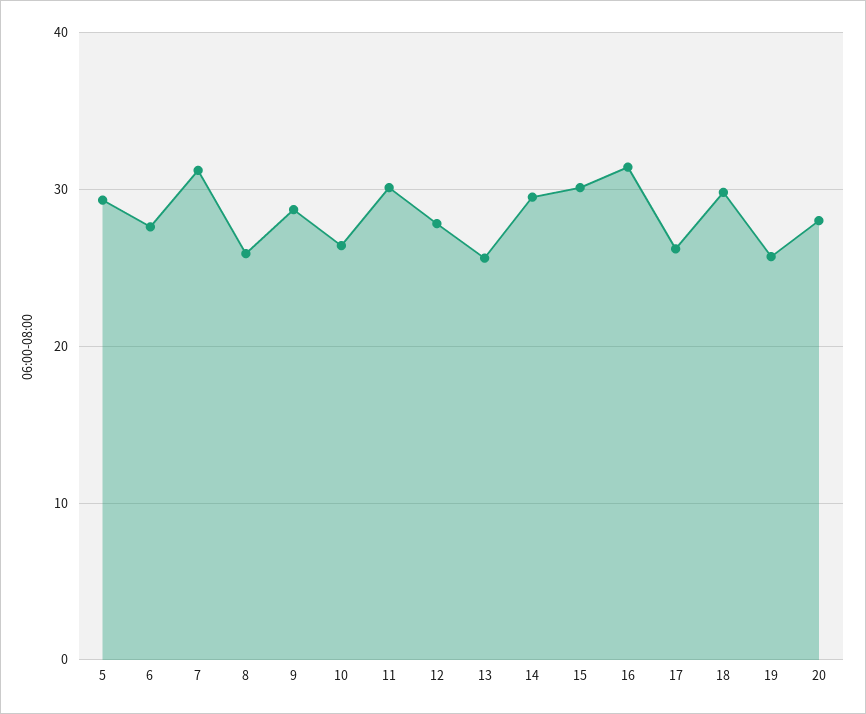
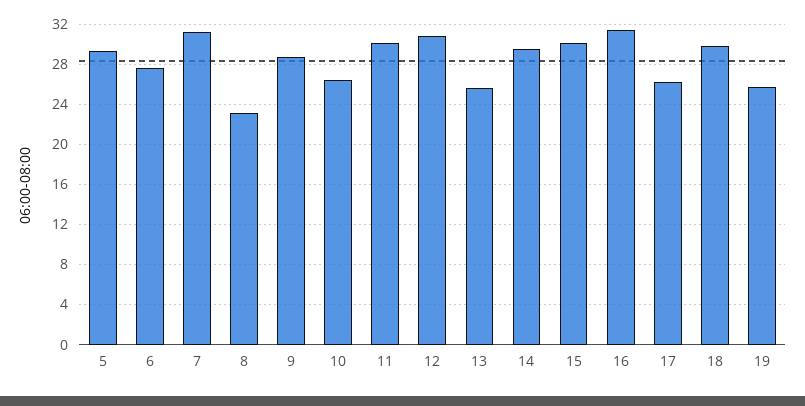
8: 26 -> 23
12: 28 -> 31
20: 28 -> none

